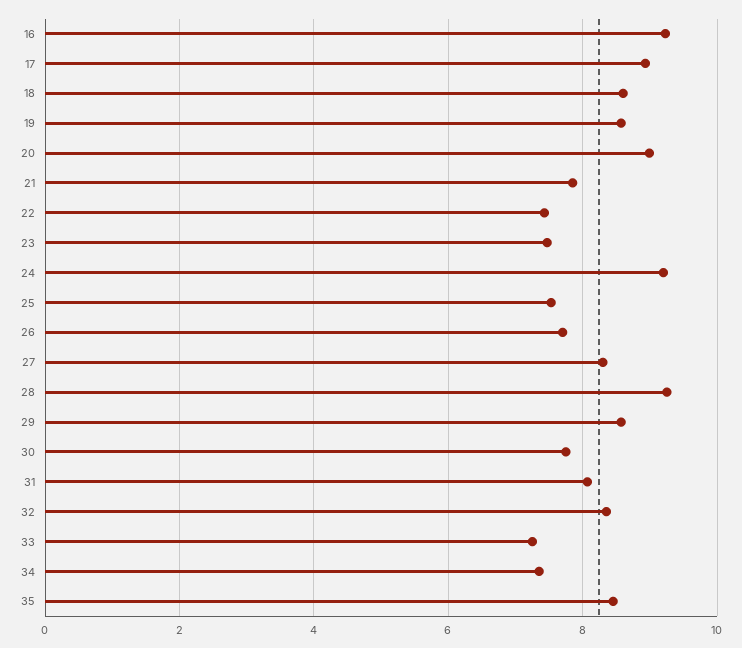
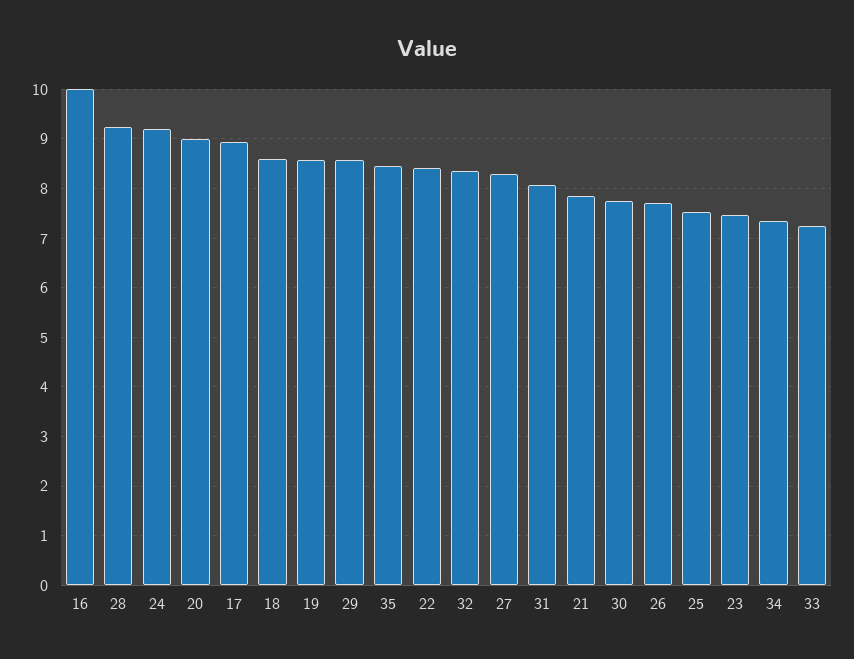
16: 9.2 -> 10
22: 7.4 -> 8.4

